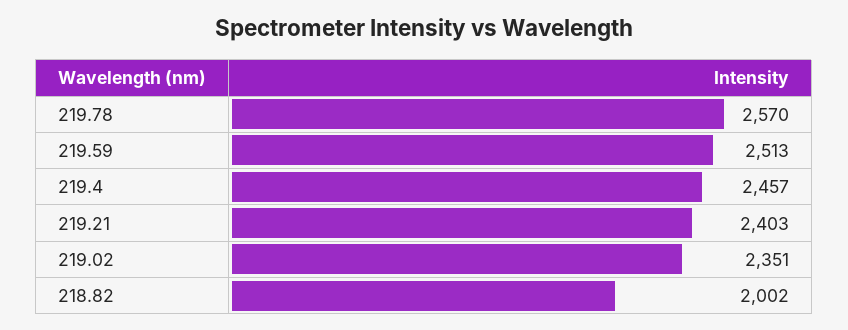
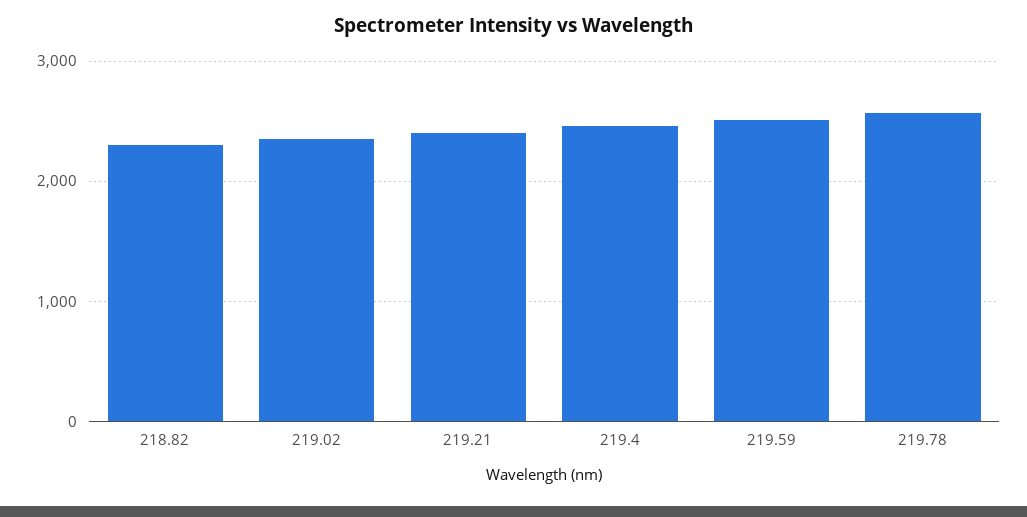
218.82: 2002 -> 2300

